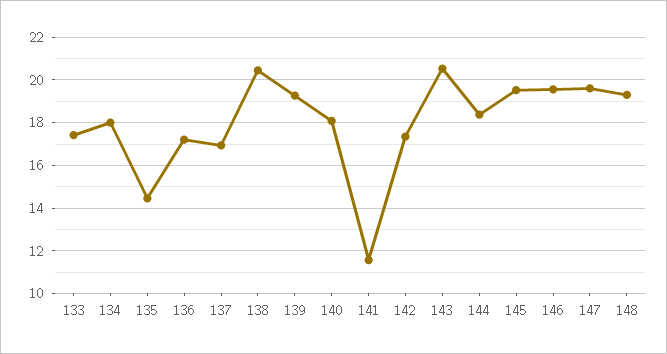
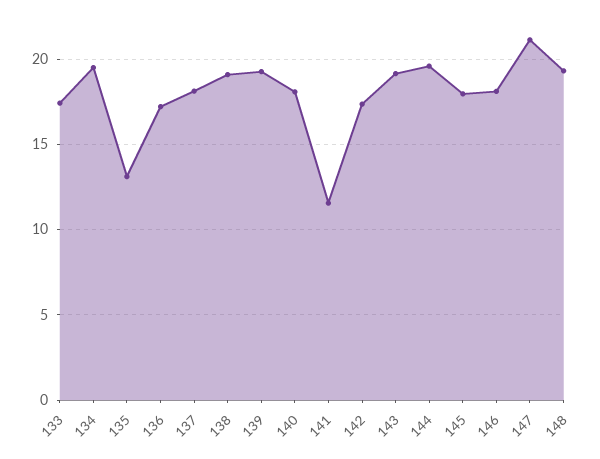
134: 18 -> 19.5
135: 14.5 -> 13
137: 17 -> 18
138: 20.5 -> 19
143: 20.5 -> 19
144: 18.5 -> 19.5
145: 19.5 -> 18
146: 19.5 -> 18
147: 19.5 -> 21

